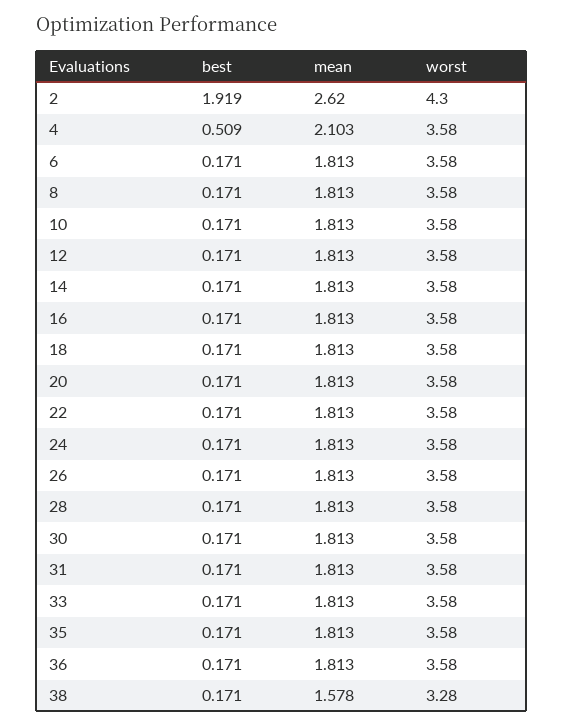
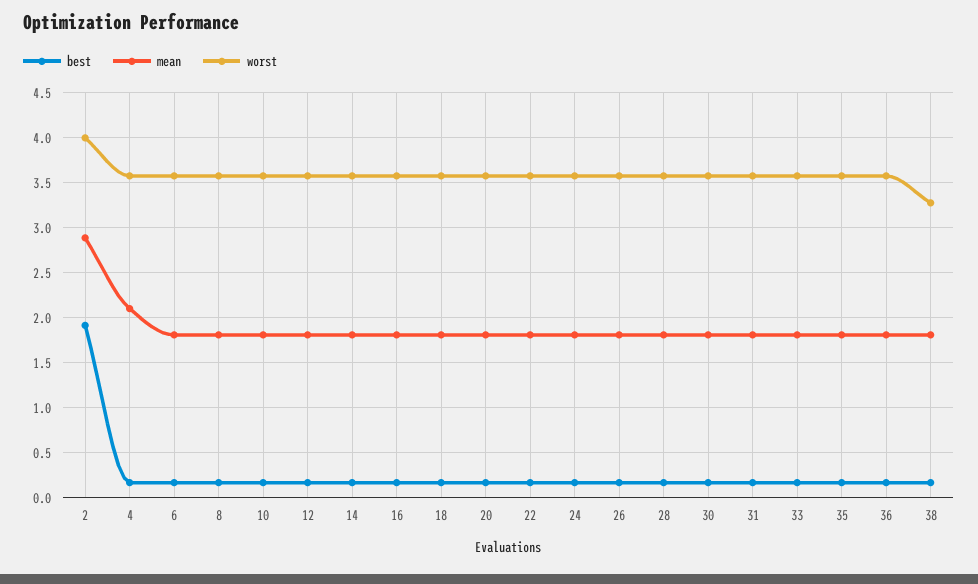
mean, 2: 2.62 -> 2.9
worst, 2: 4.3 -> 4
best, 4: 0.509 -> 0.2
mean, 38: 1.578 -> 1.8

